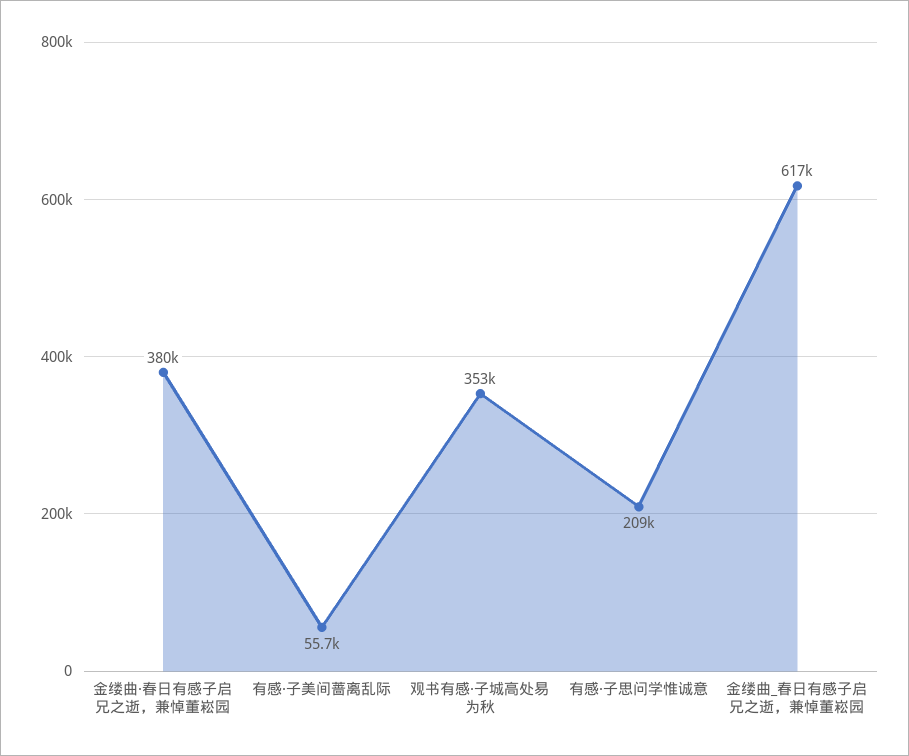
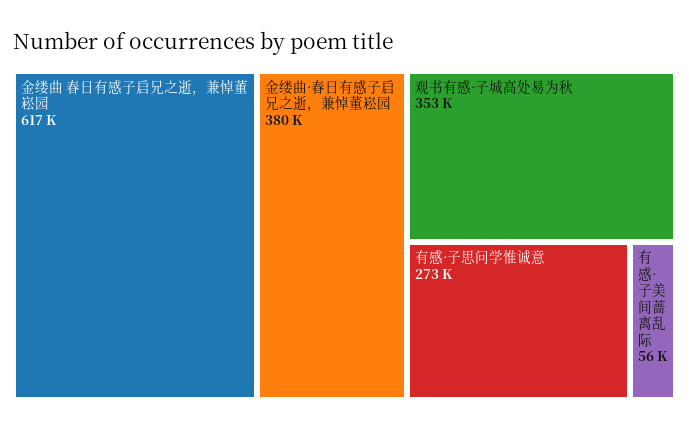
有感·子思问学惟诚意: 209000 -> 273000

